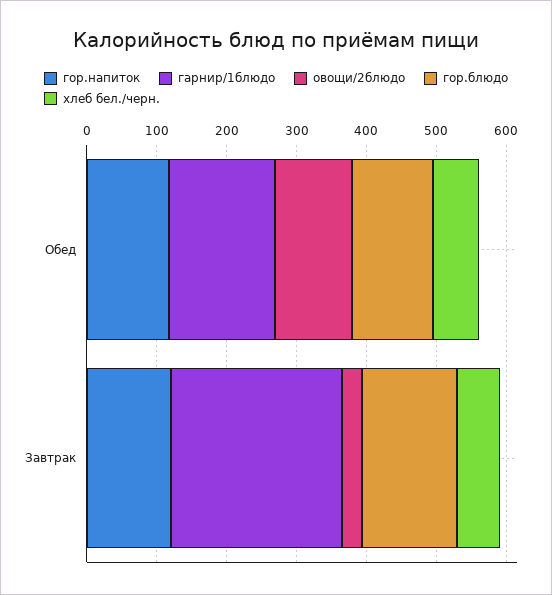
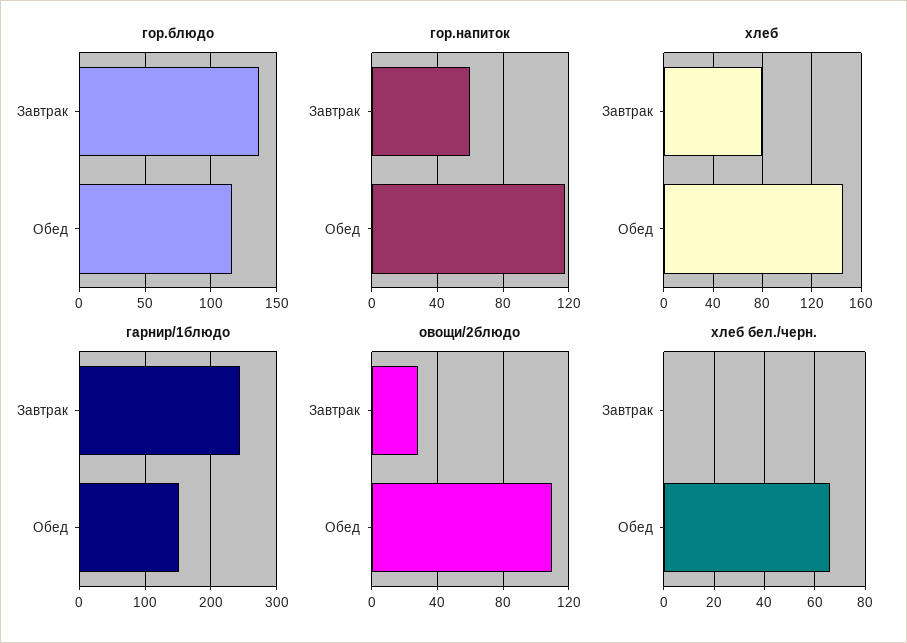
гор.напиток, Завтрак: 120 -> 60
хлеб бел./черн., Завтрак: 60 -> 0
хлеб, Завтрак: none -> 80
хлеб, Обед: none -> 145

